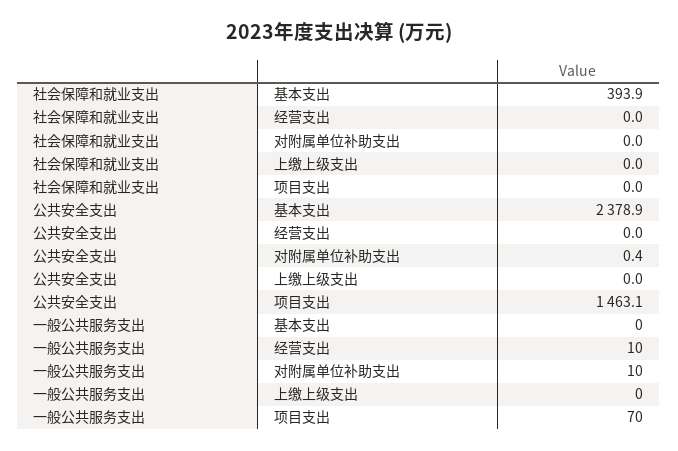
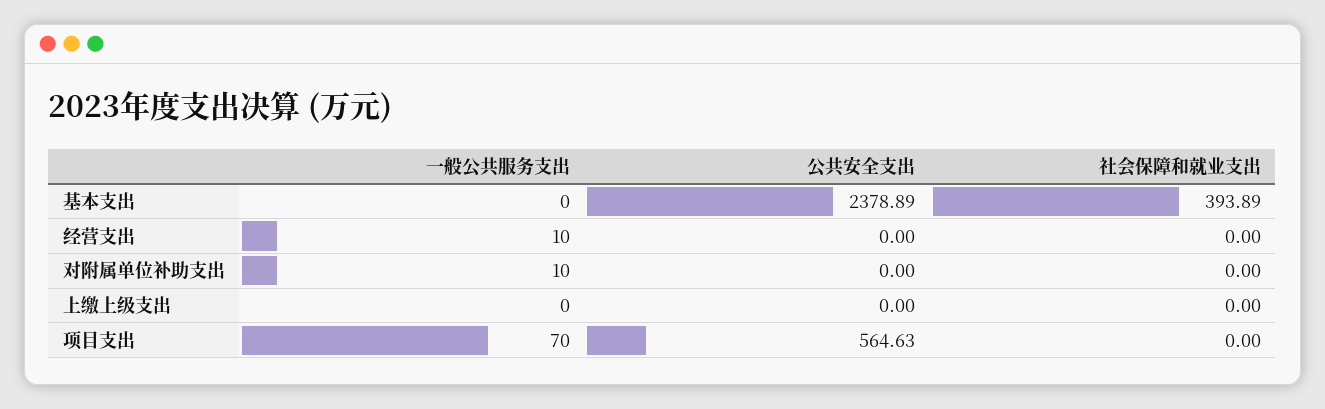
公共安全支出, 对附属单位补助支出: 0.4 -> 0
公共安全支出, 项目支出: 1463.1 -> 564.63

